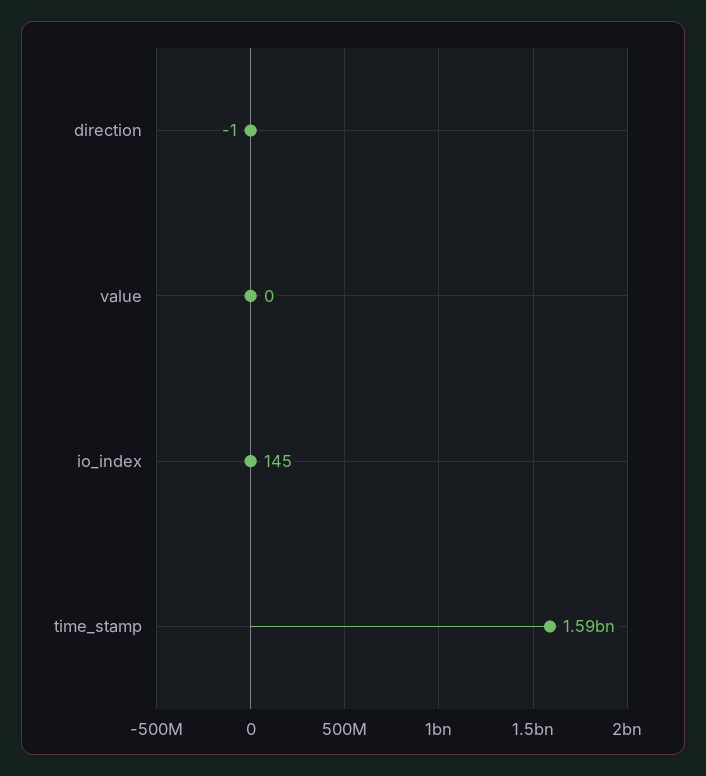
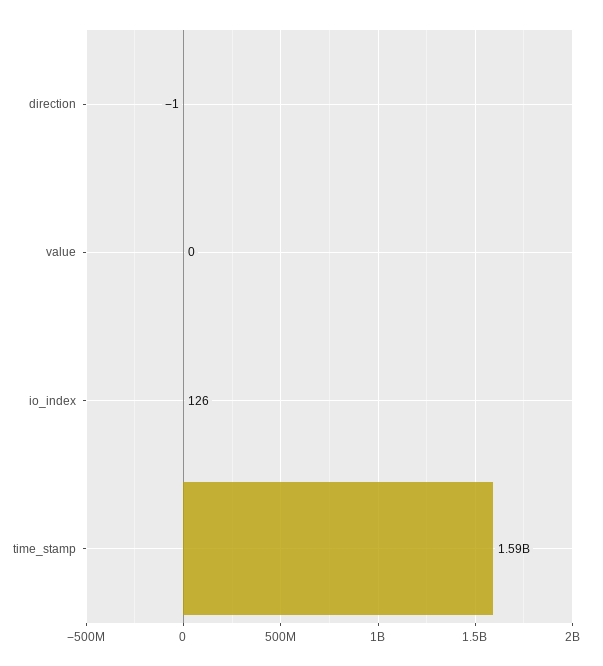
io_index: 145 -> 126

